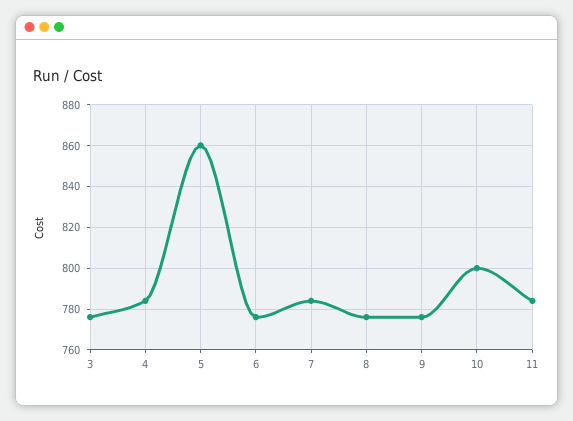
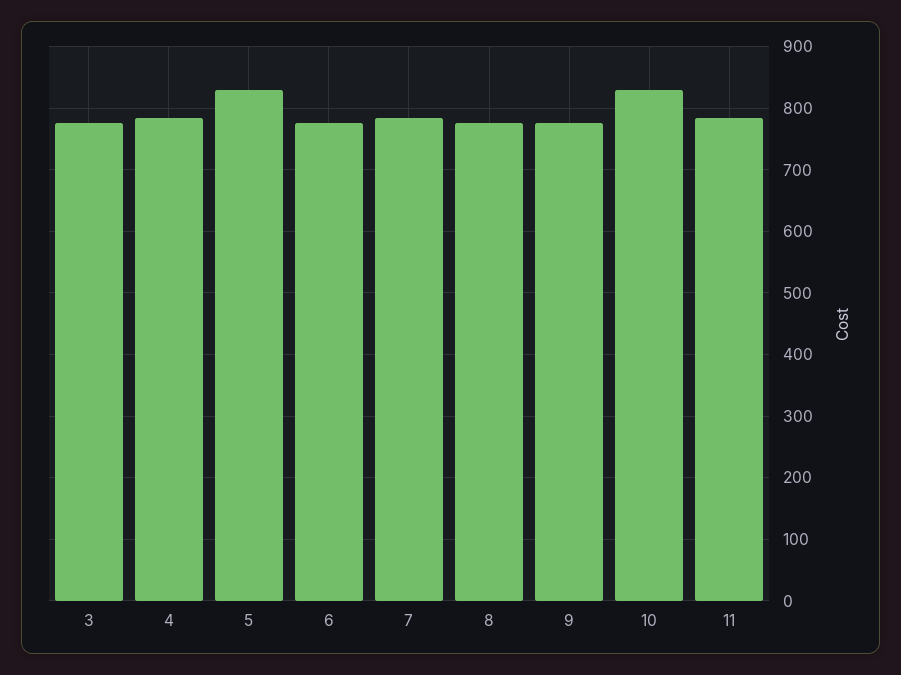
5: 860 -> 830
10: 800 -> 830

